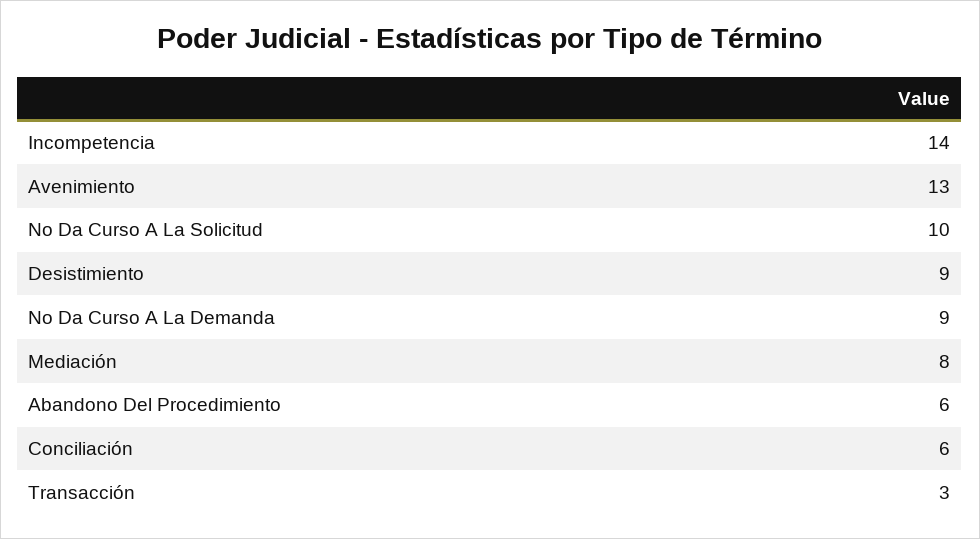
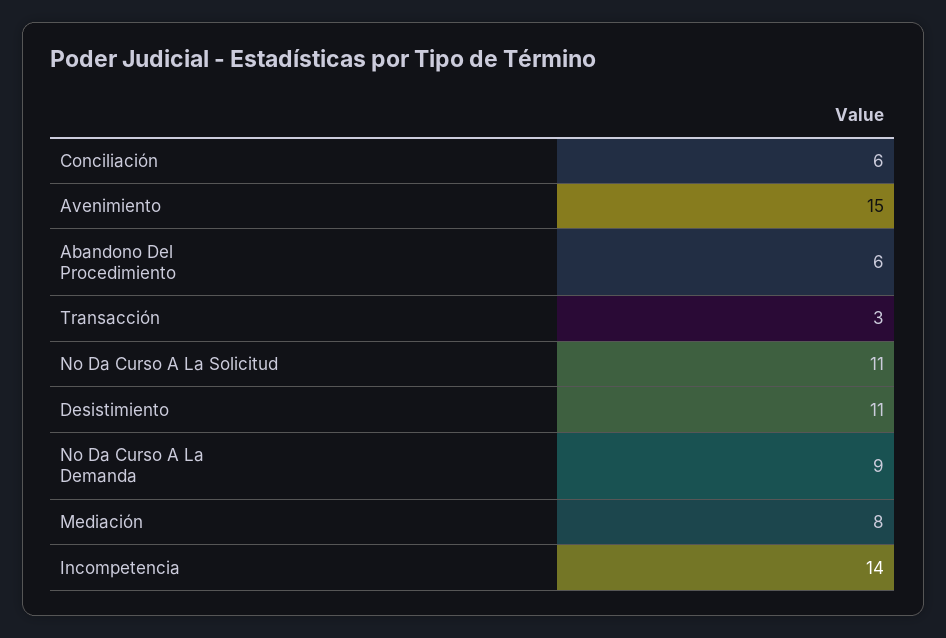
Avenimiento: 13 -> 15
No Da Curso A La Solicitud: 10 -> 11
Desistimiento: 9 -> 11

